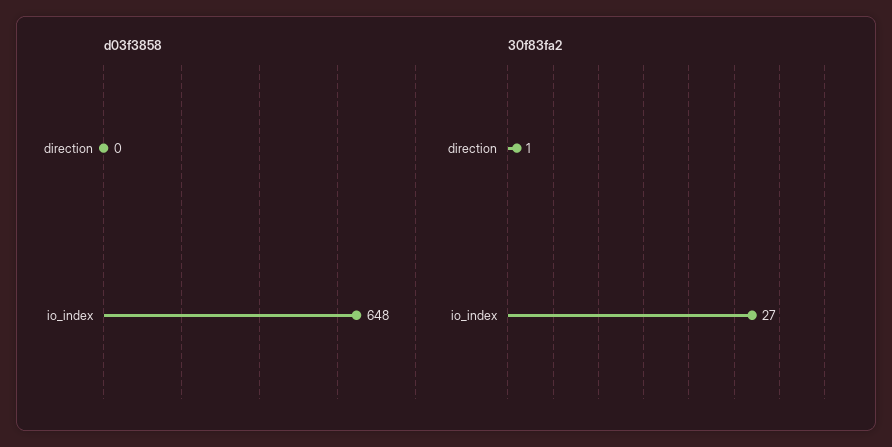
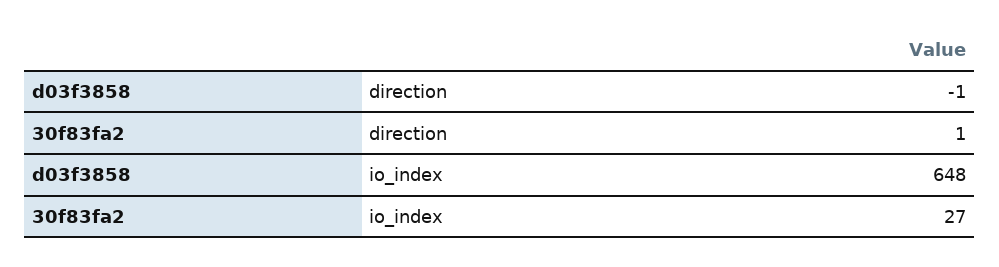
d03f3858, direction: 0 -> -1

